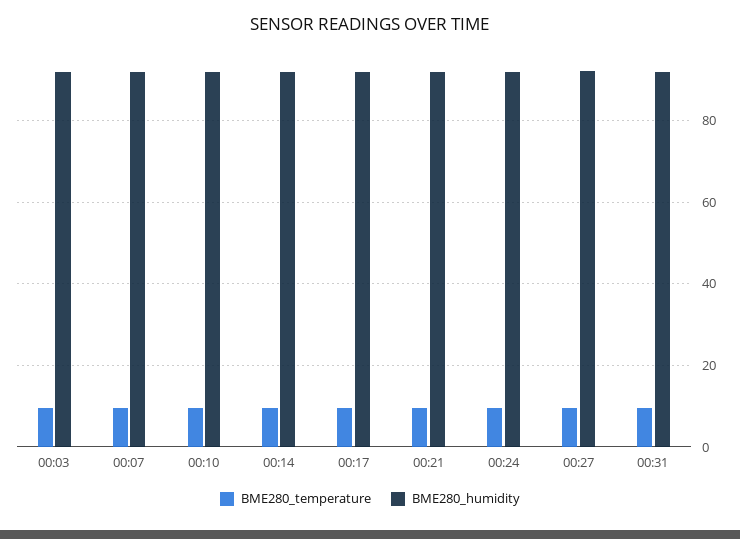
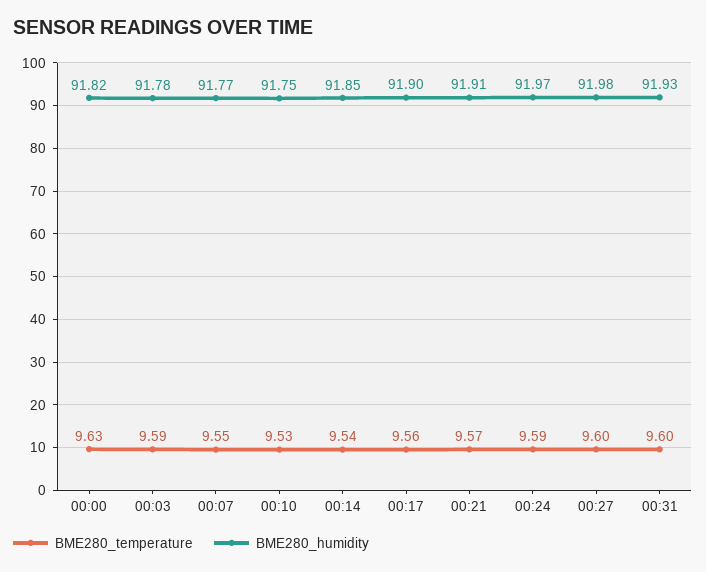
BME280_temperature, 00:00: none -> 9.63
BME280_humidity, 00:00: none -> 91.82

